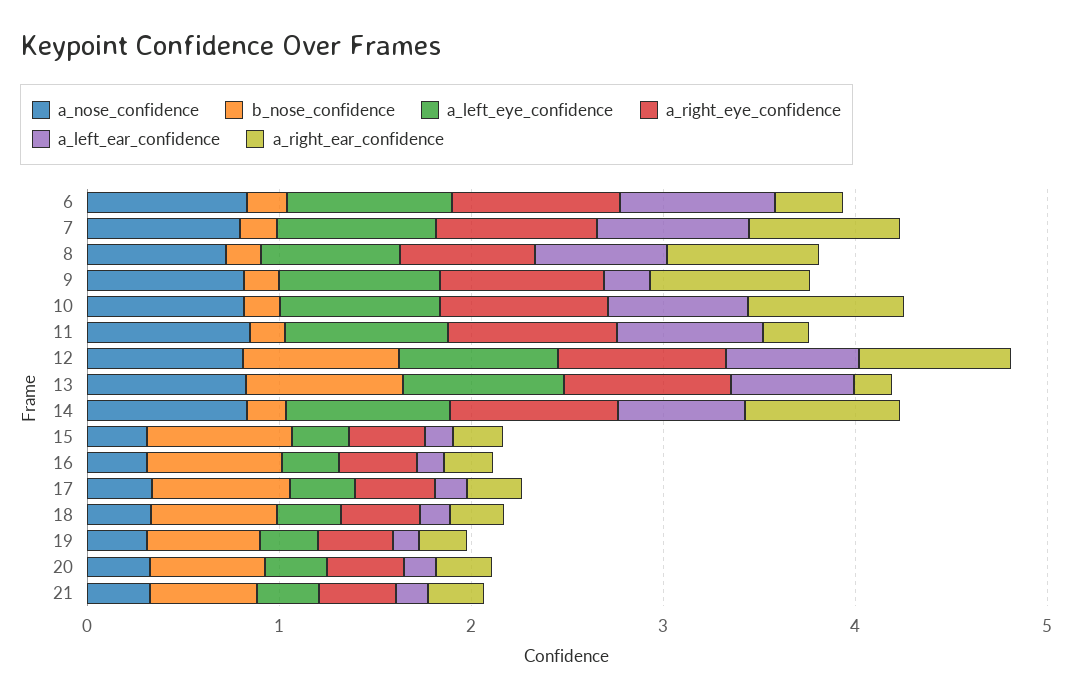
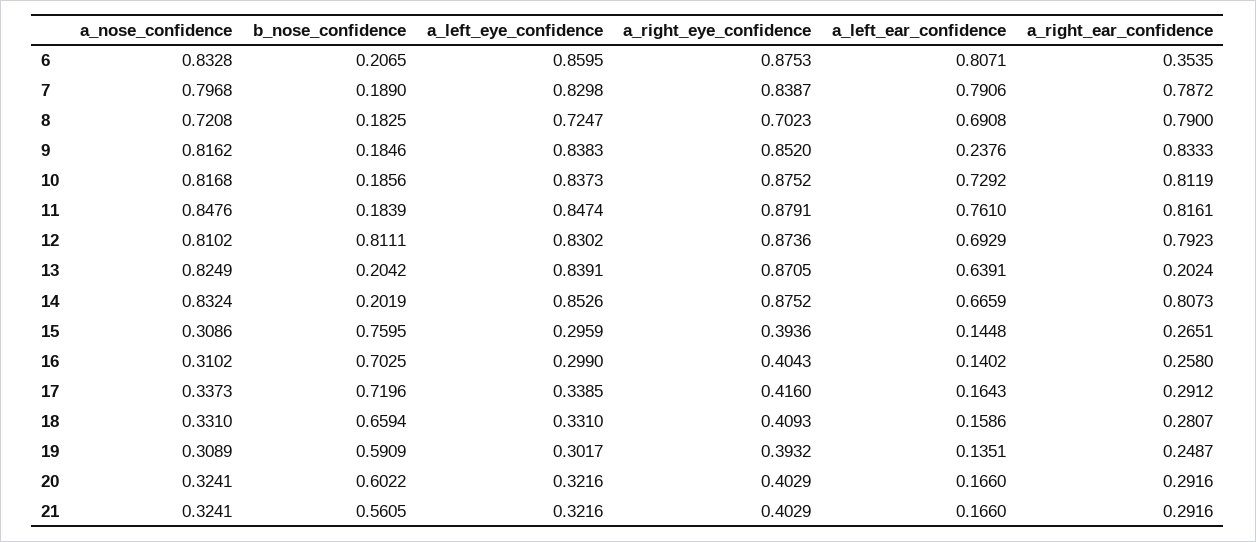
a_right_ear_confidence, 11: 0.2 -> 0.8161
b_nose_confidence, 13: 0.8 -> 0.2042

